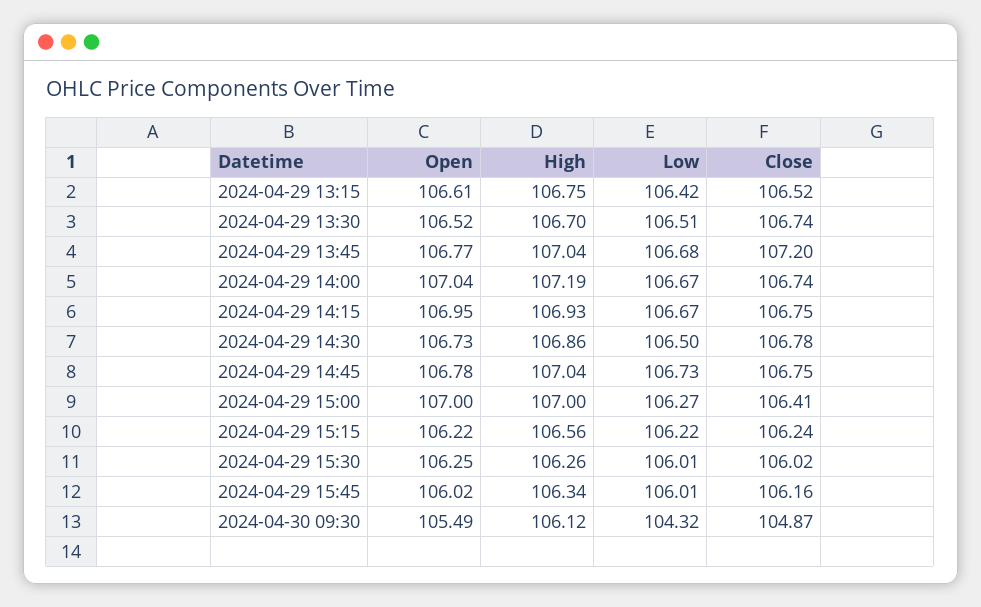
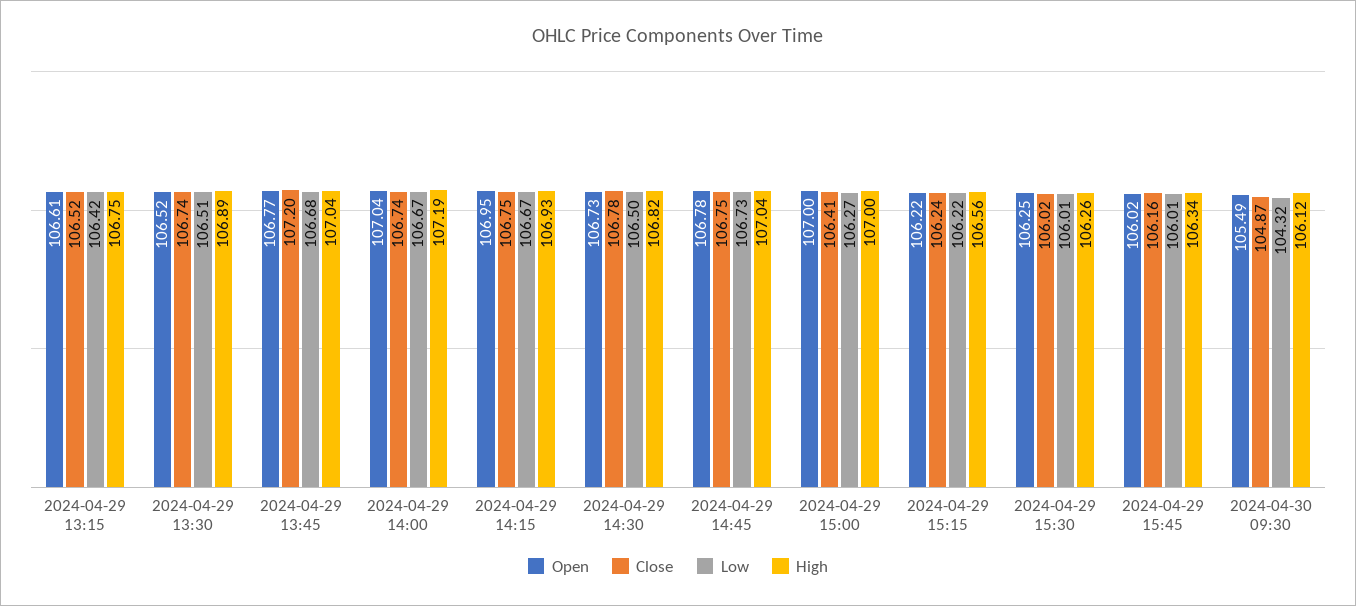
High, 2024-04-29 13:30: 106.7 -> 106.89
High, 2024-04-29 14:30: 106.86 -> 106.82

